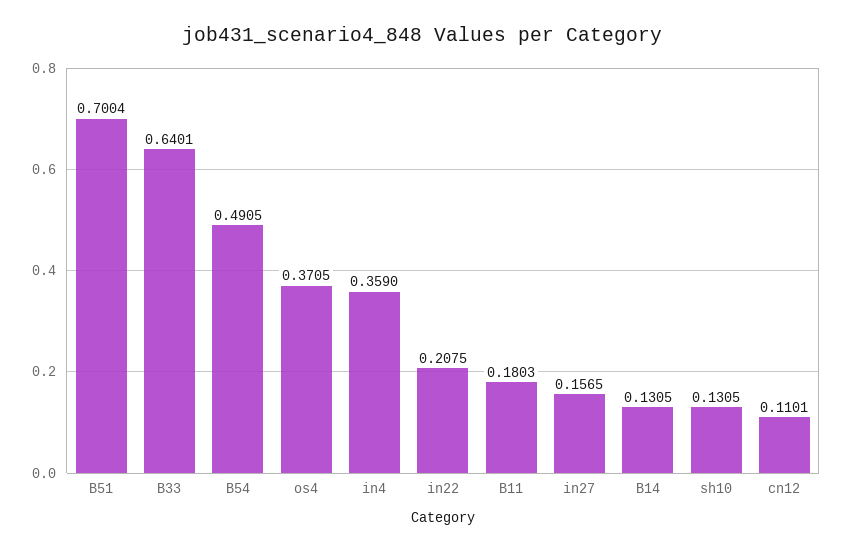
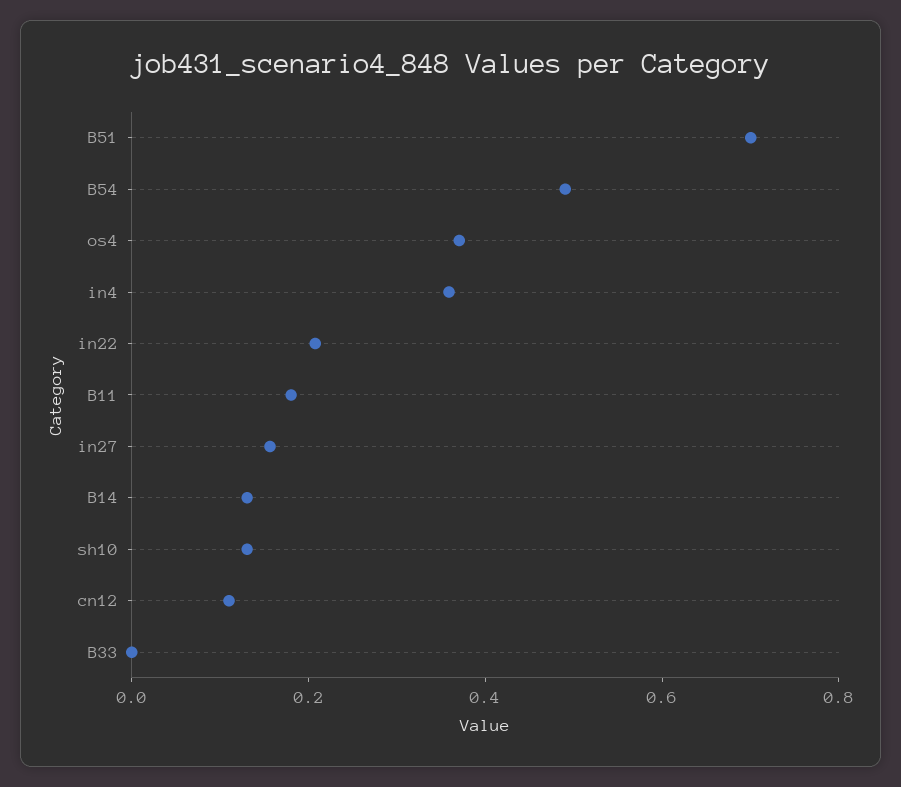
B33: 0.6401 -> 0

